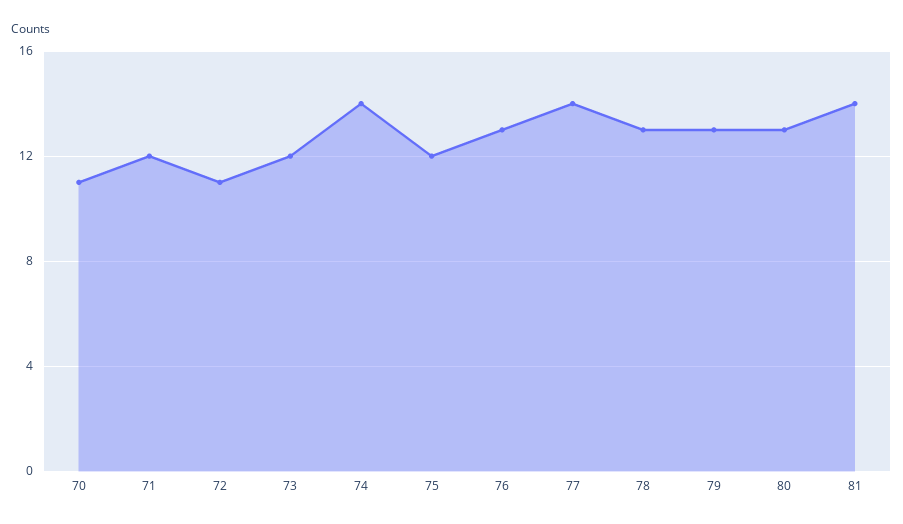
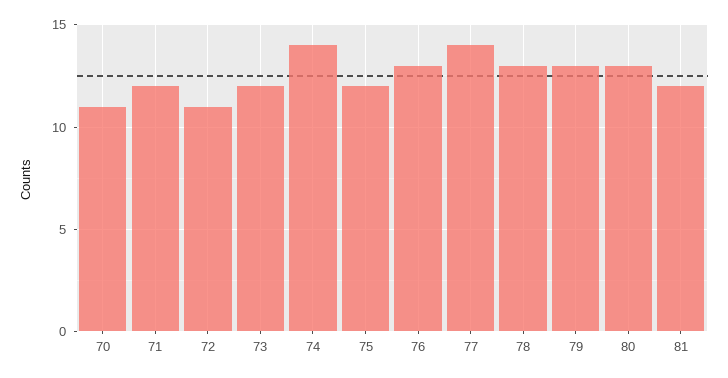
81: 14 -> 12

